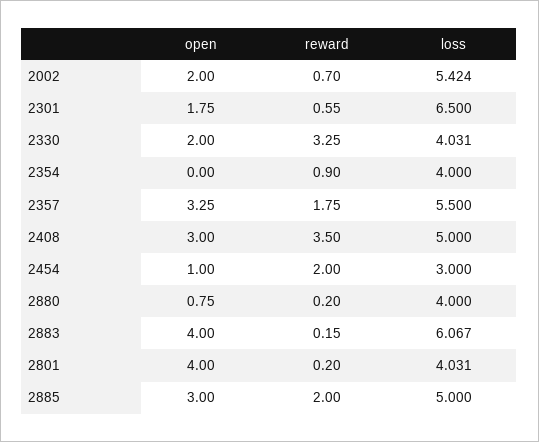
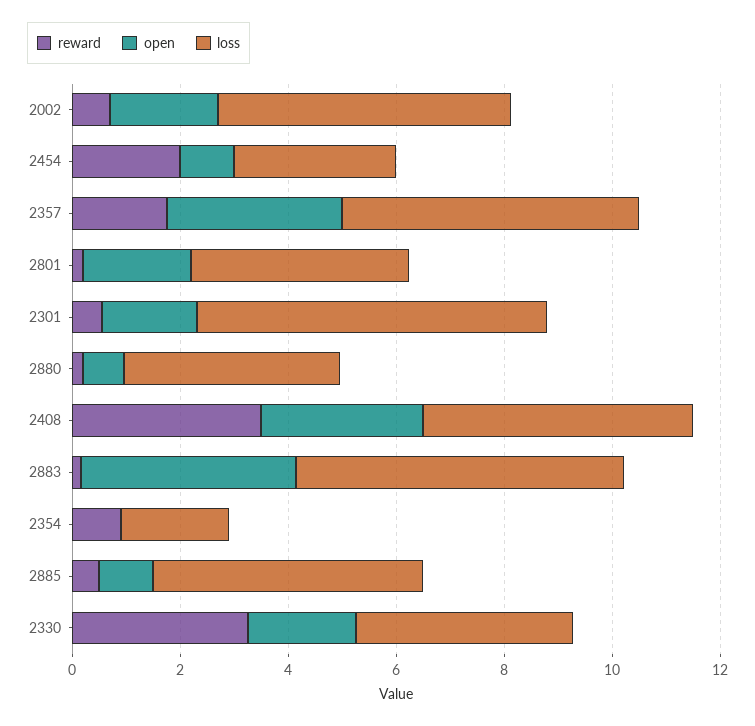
loss, 2354: 4 -> 2
open, 2801: 4 -> 2
open, 2885: 3 -> 1
reward, 2885: 2 -> 0.5

